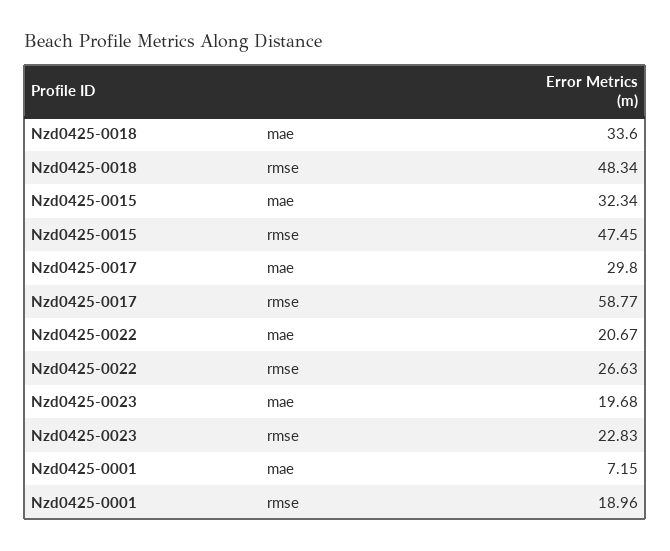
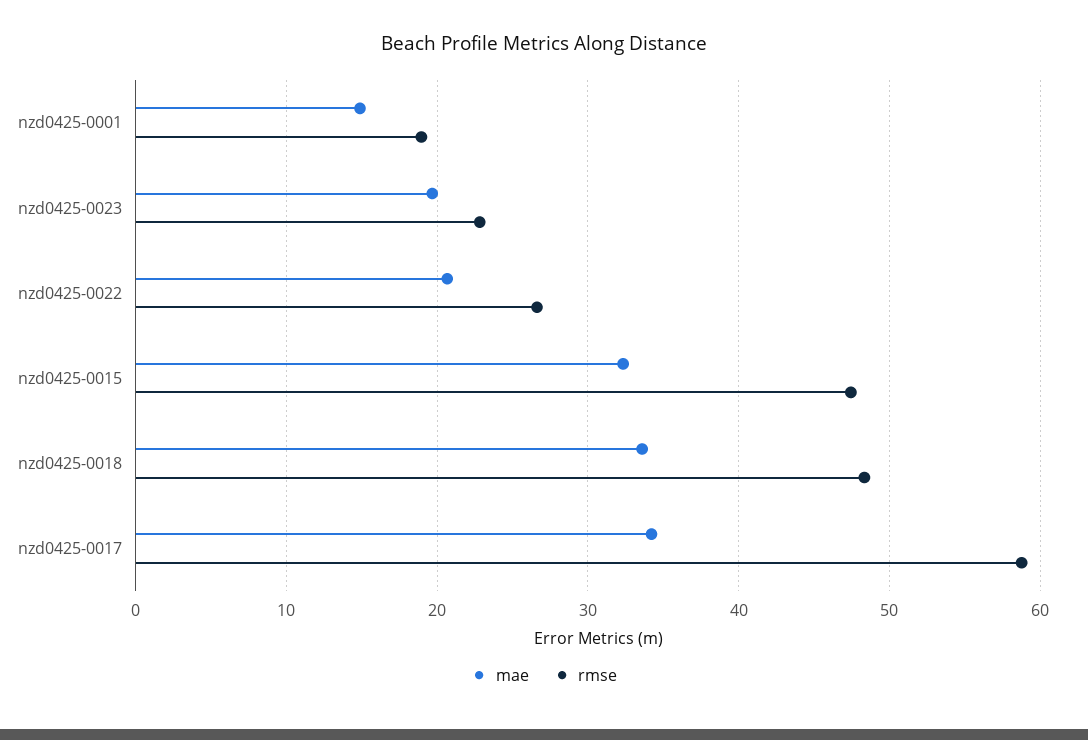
mae, Nzd0425-0017: 29.8 -> 34
mae, Nzd0425-0001: 7.15 -> 15

